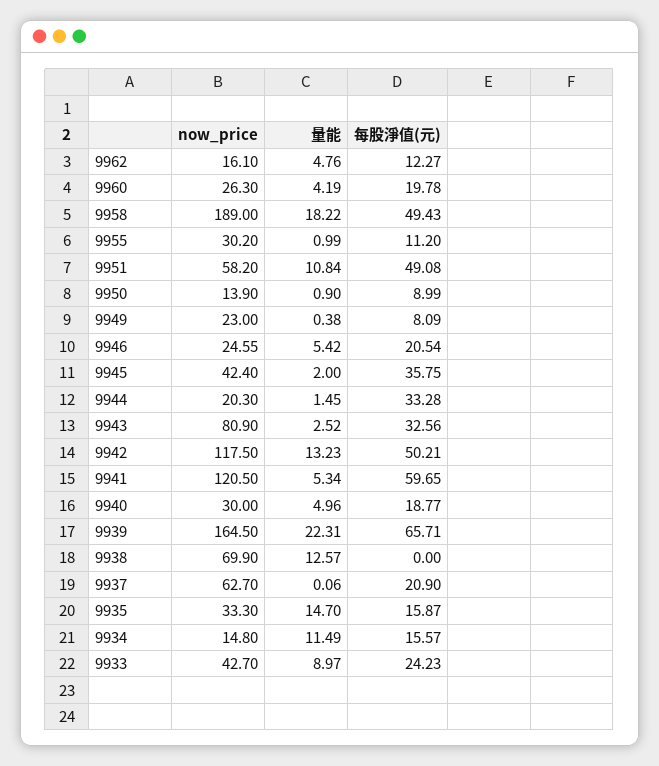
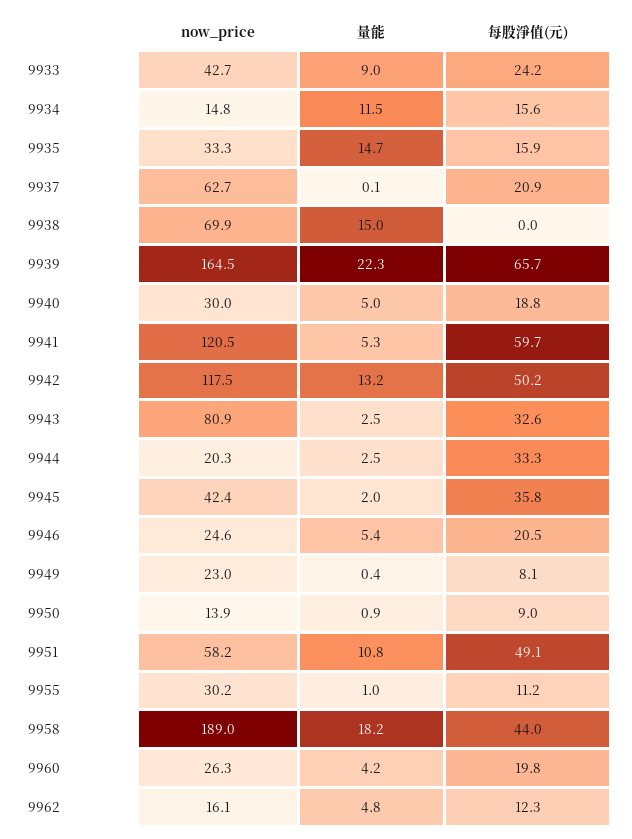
每股淨值(元), 9958: 49.43 -> 44
量能, 9944: 1.45 -> 2.5
量能, 9938: 12.57 -> 15

